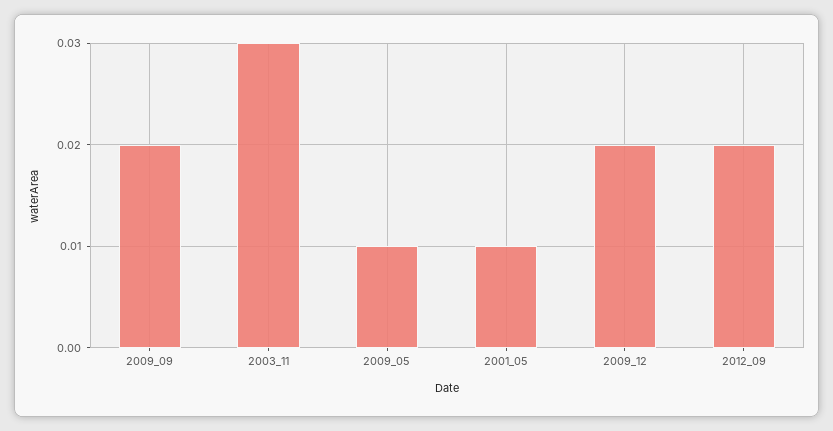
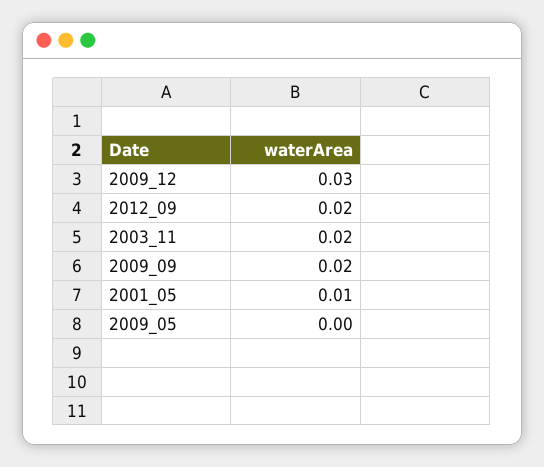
2003_11: 0.03 -> 0.02
2009_05: 0.01 -> 0
2009_12: 0.02 -> 0.03

